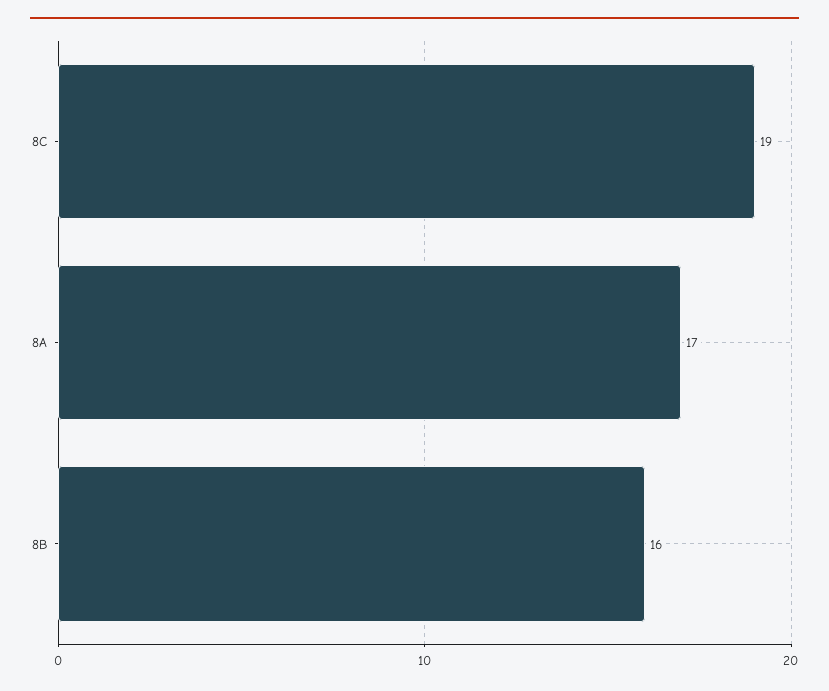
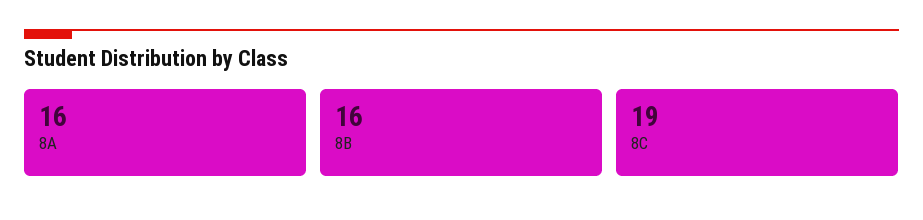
8A: 17 -> 16

